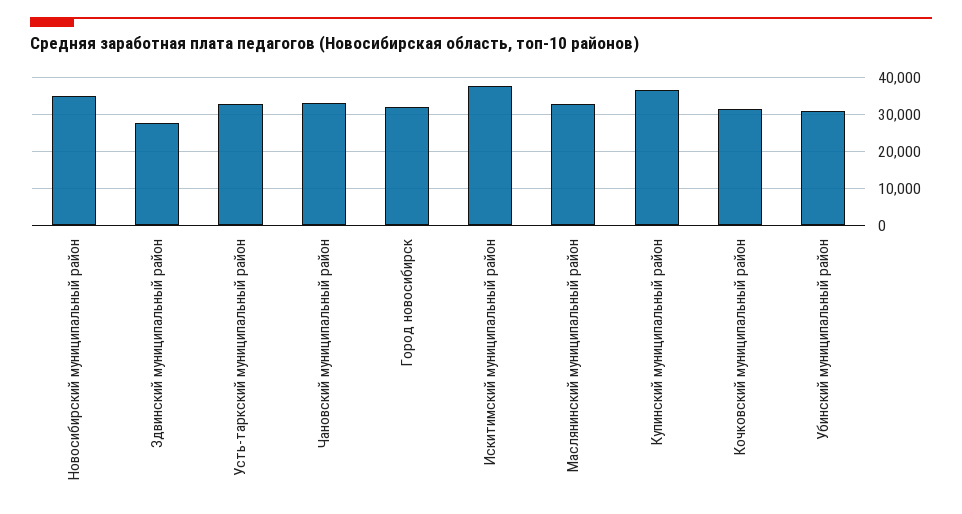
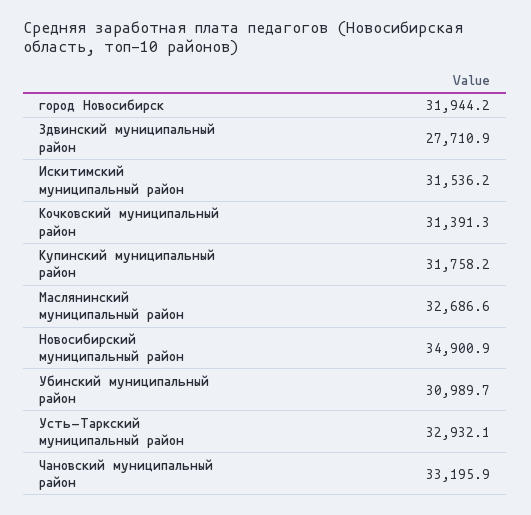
Искитимский муниципальный район: 38000 -> 31536.2
Купинский муниципальный район: 36000 -> 31758.2

